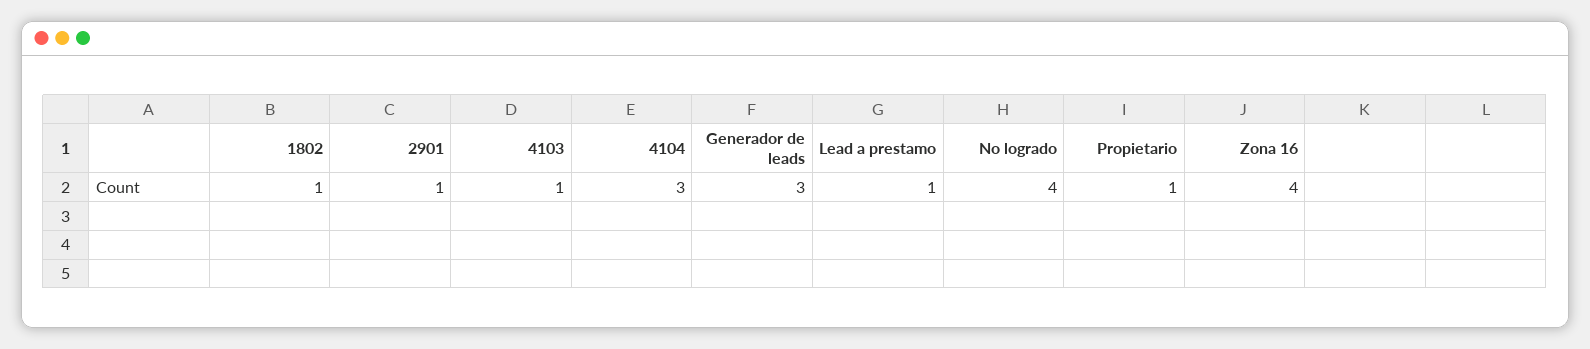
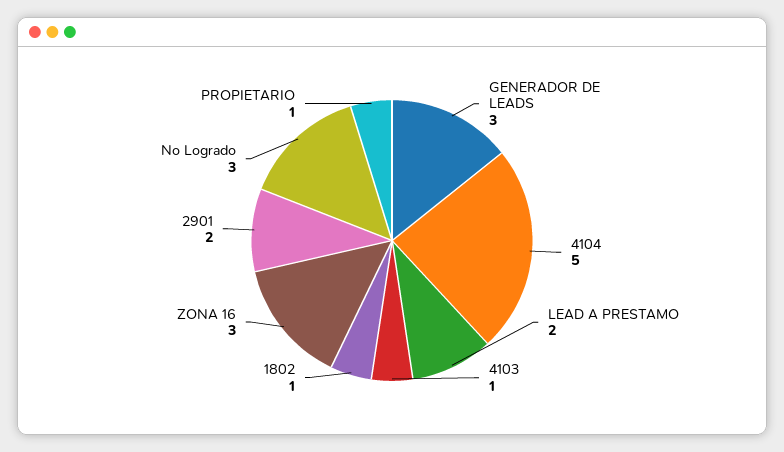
2901: 1 -> 2
4104: 3 -> 5
Lead a prestamo: 1 -> 2
No logrado: 4 -> 3
Zona 16: 4 -> 3

